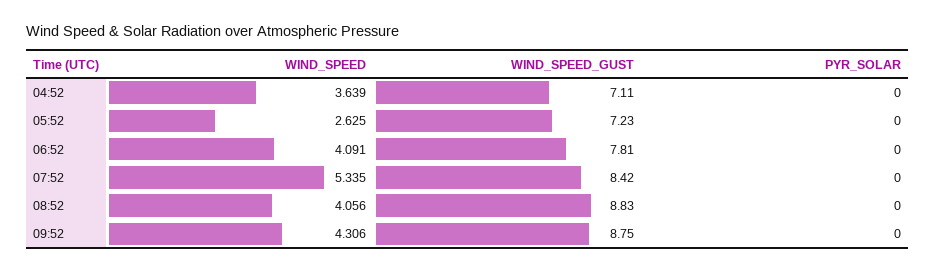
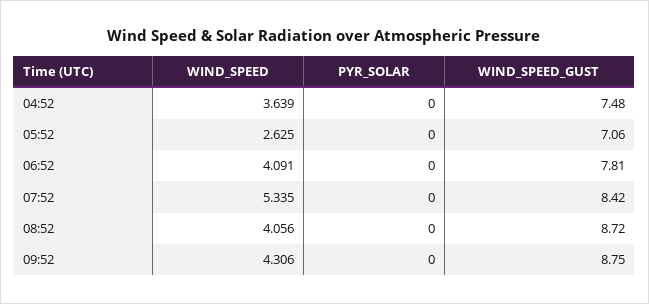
WIND_SPEED_GUST, 04:52: 7.11 -> 7.48
WIND_SPEED_GUST, 05:52: 7.23 -> 7.06
WIND_SPEED_GUST, 08:52: 8.83 -> 8.72

